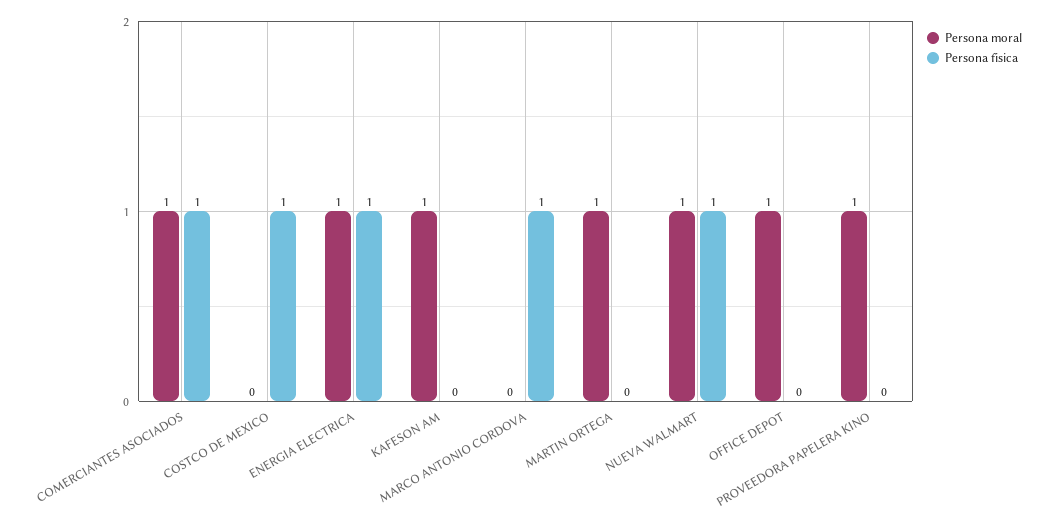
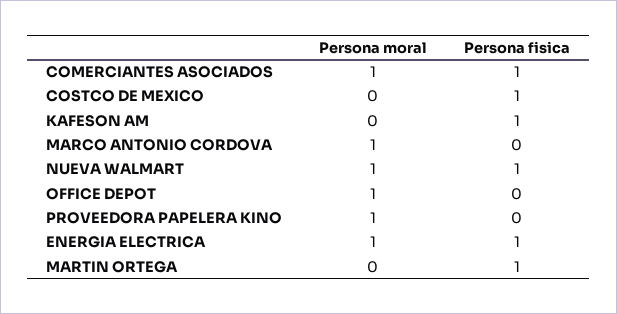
Persona moral, KAFESON AM: 1 -> 0
Persona fisica, KAFESON AM: 0 -> 1
Persona moral, MARCO ANTONIO CORDOVA: 0 -> 1
Persona fisica, MARCO ANTONIO CORDOVA: 1 -> 0
Persona moral, MARTIN ORTEGA: 1 -> 0
Persona fisica, MARTIN ORTEGA: 0 -> 1

